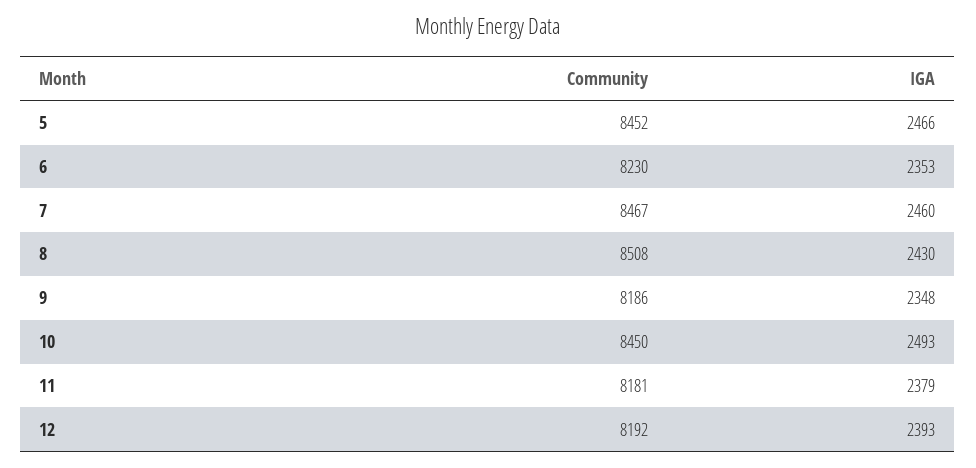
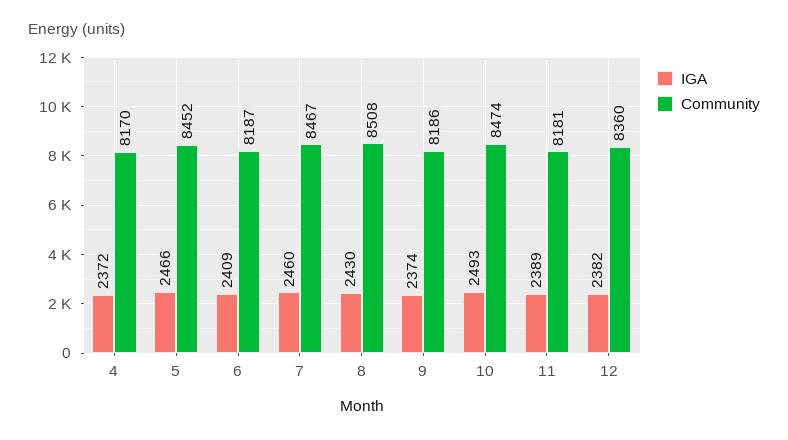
Community, 6: 8230 -> 8187
IGA, 6: 2353 -> 2409
IGA, 9: 2348 -> 2374
Community, 10: 8450 -> 8474
IGA, 11: 2379 -> 2389
Community, 12: 8192 -> 8360
IGA, 12: 2393 -> 2382
IGA, 4: none -> 2372
Community, 4: none -> 8170

